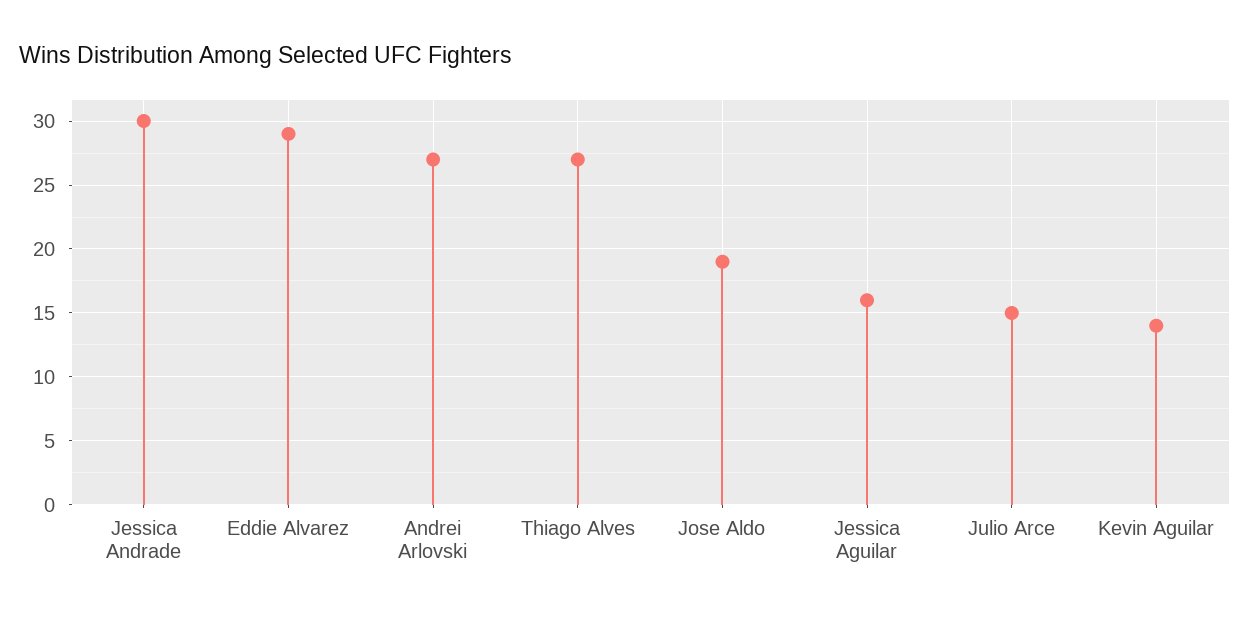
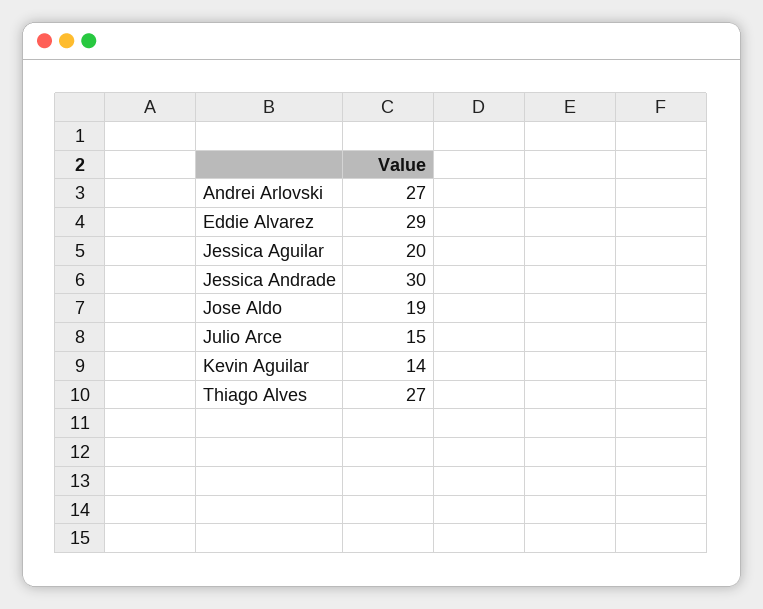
Jessica Aguilar: 16 -> 20

